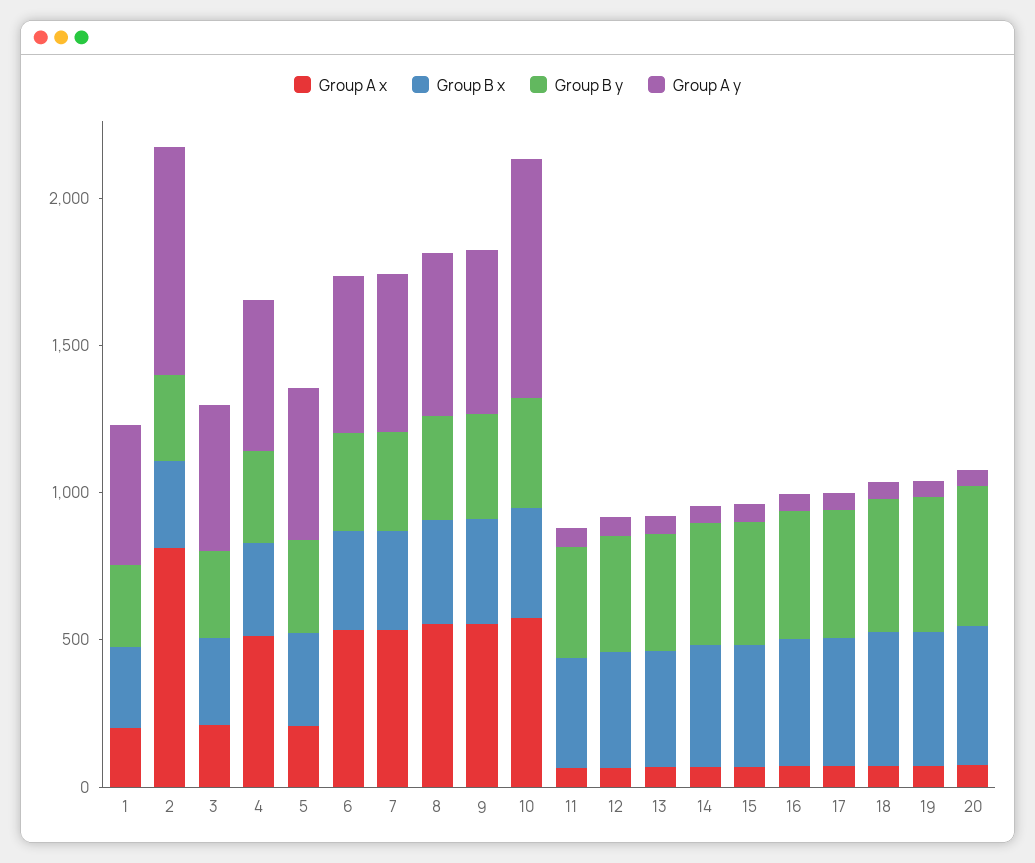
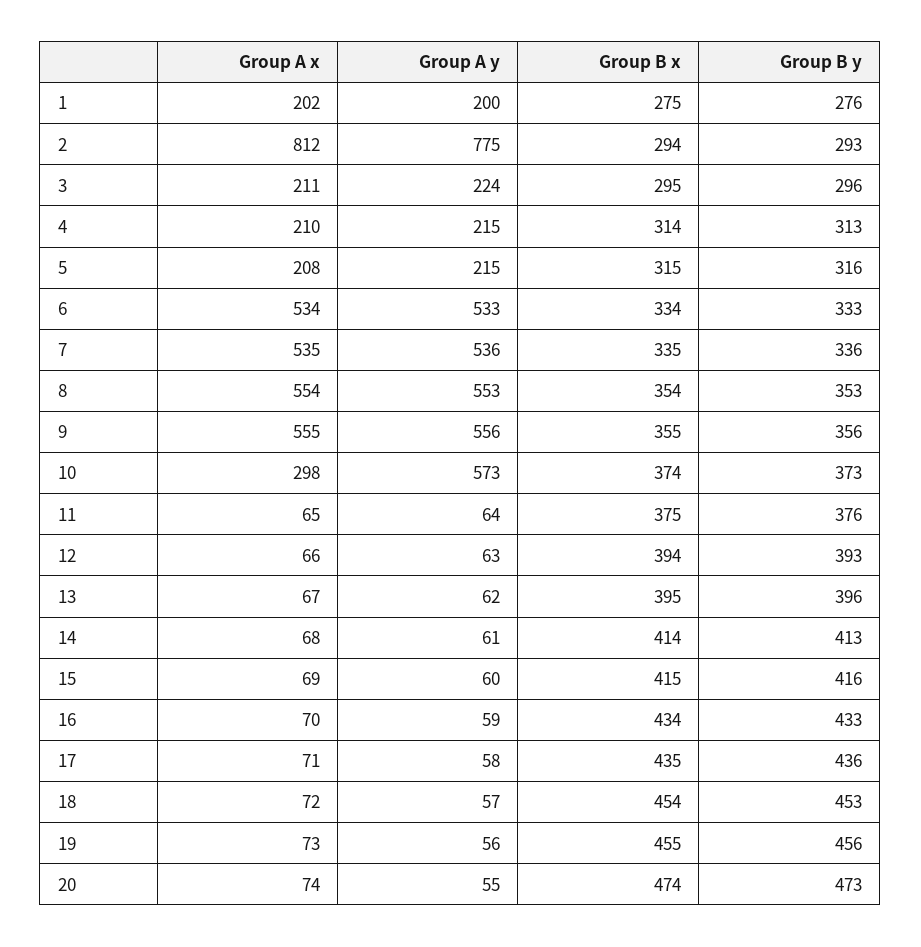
Group A y, 1: 500 -> 200
Group A y, 3: 500 -> 224
Group A x, 4: 500 -> 210
Group A y, 4: 500 -> 215
Group A y, 5: 500 -> 215
Group A x, 10: 600 -> 298
Group A y, 10: 800 -> 573

